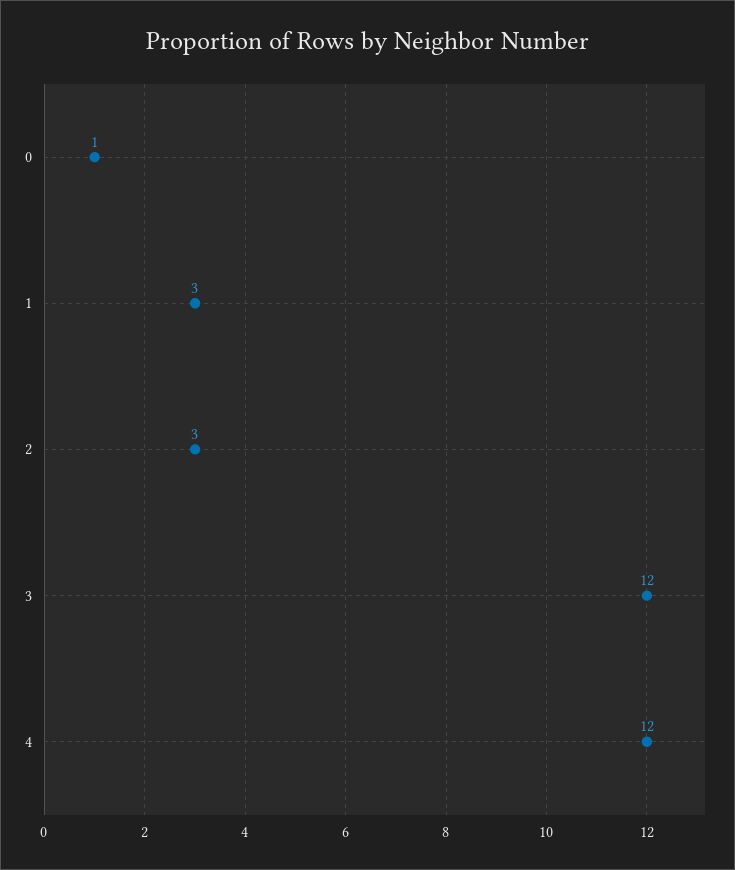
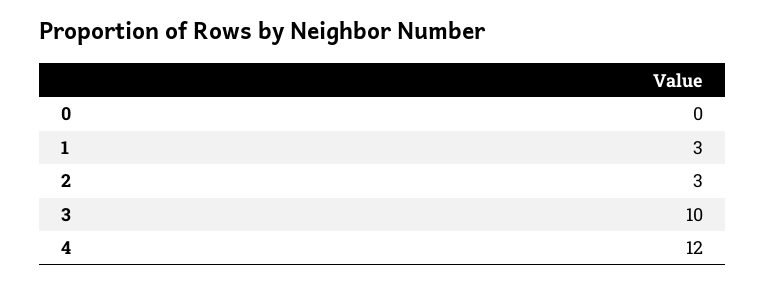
0: 1 -> 0
3: 12 -> 10

